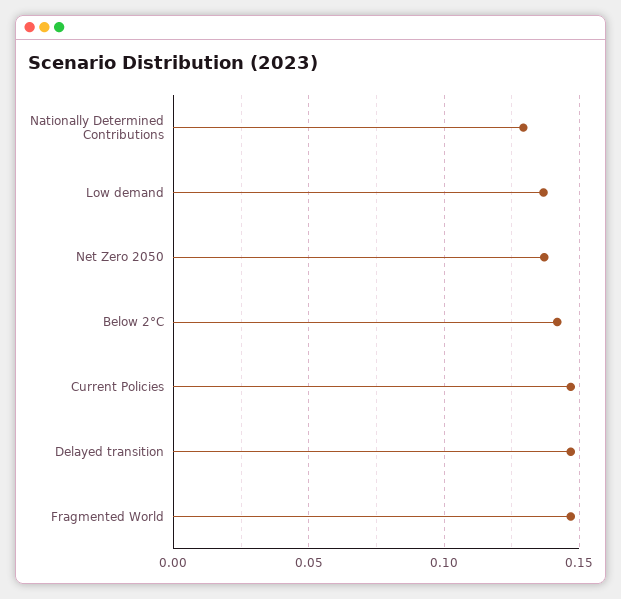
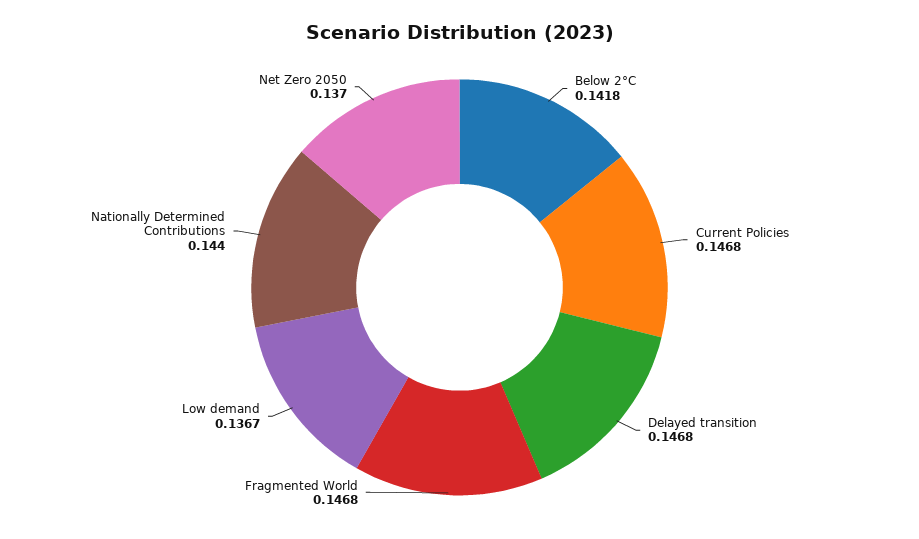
Nationally Determined Contributions: 0.13 -> 0.144

